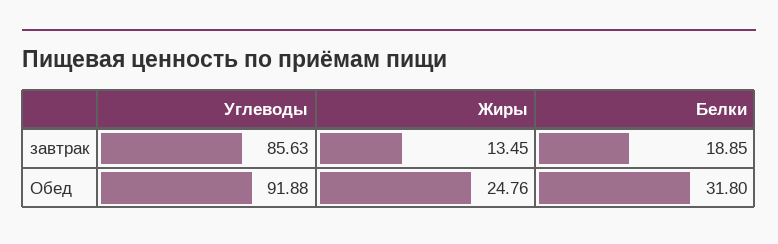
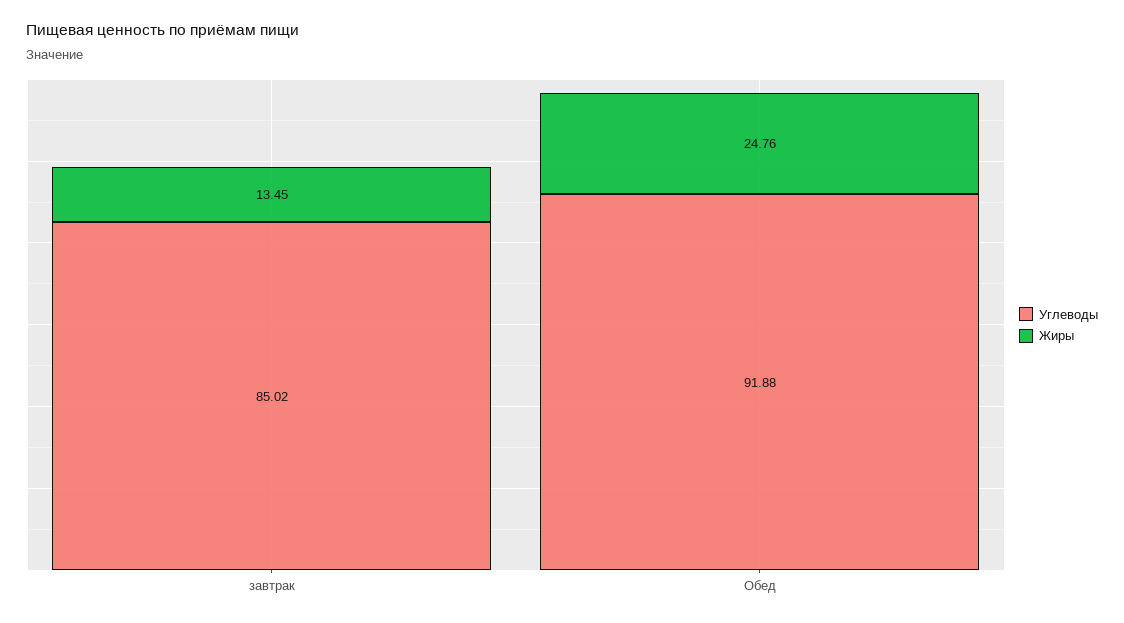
Углеводы, завтрак: 85.63 -> 85.02
Белки, завтрак: 18.85 -> none
Белки, Обед: 31.8 -> none

